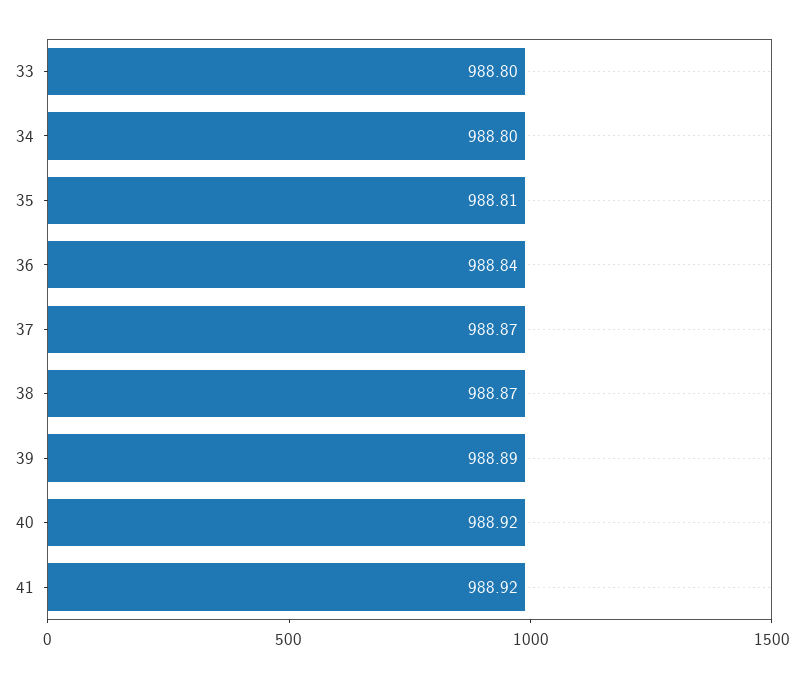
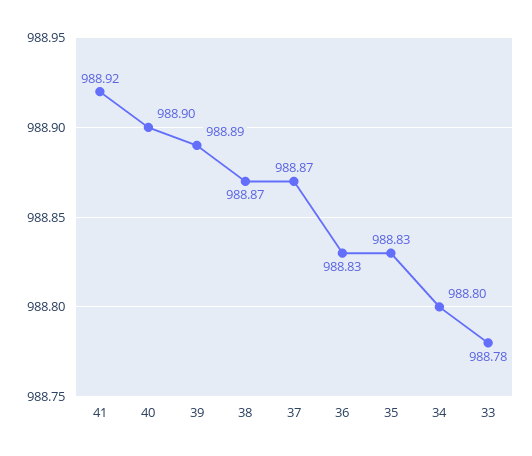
33: 988.8 -> 988.78
35: 988.81 -> 988.83
36: 988.84 -> 988.83
40: 988.92 -> 988.9

